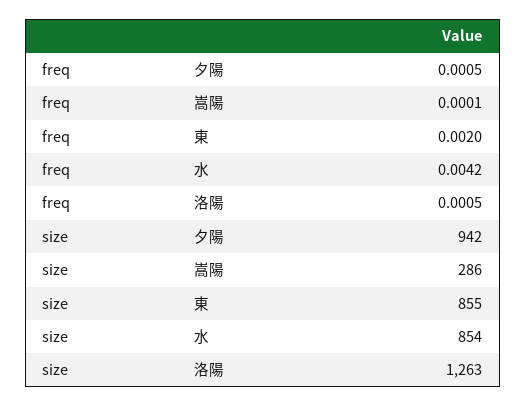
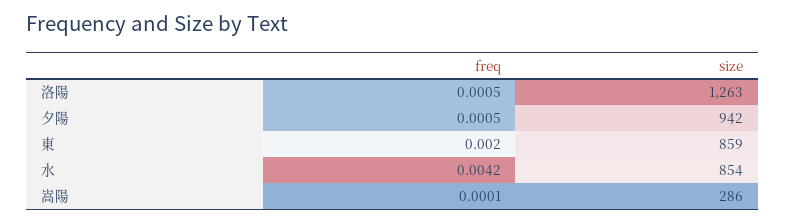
size, 東: 855 -> 859

